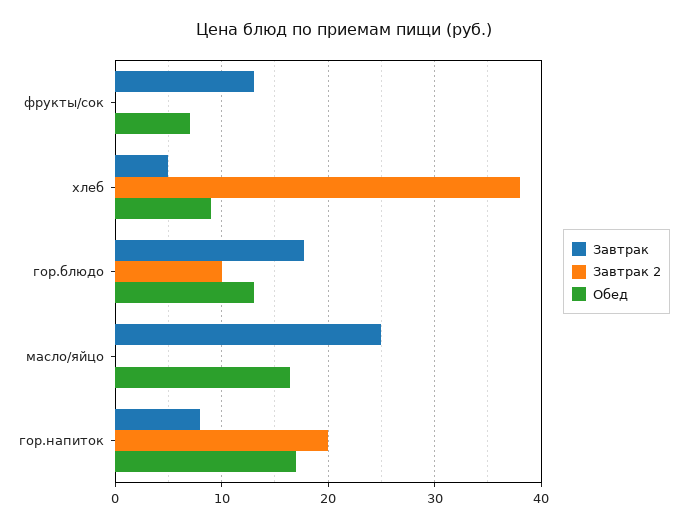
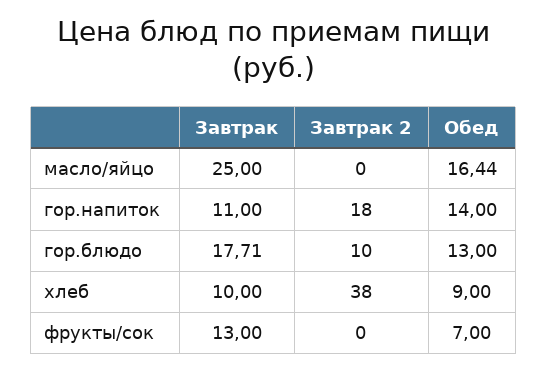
Завтрак, хлеб: 5 -> 10
Завтрак, гор.напиток: 8 -> 11
Завтрак 2, гор.напиток: 20 -> 18
Обед, гор.напиток: 17 -> 14

